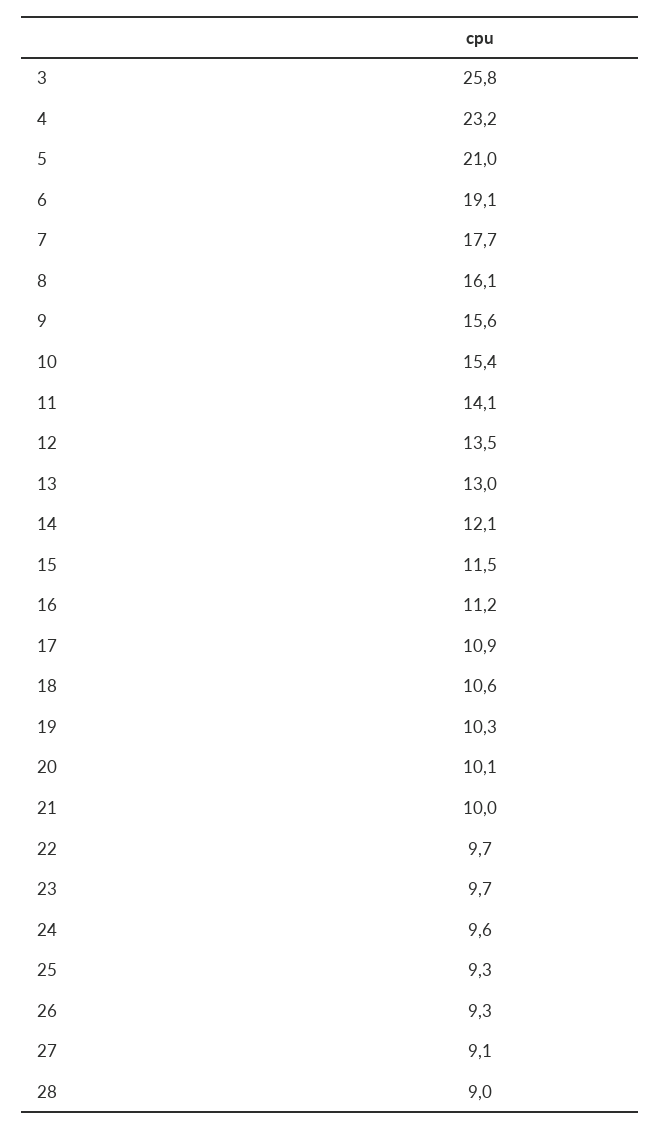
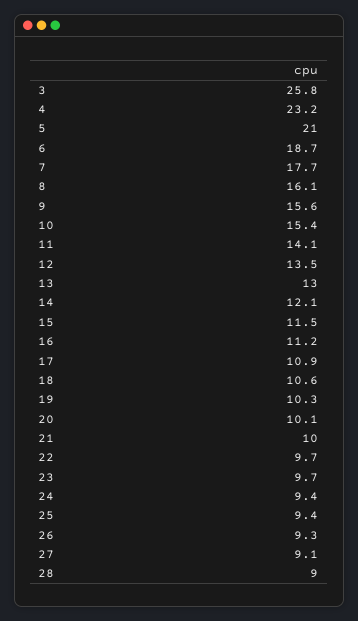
6: 19.1 -> 18.7
24: 9.6 -> 9.4
25: 9.3 -> 9.4

